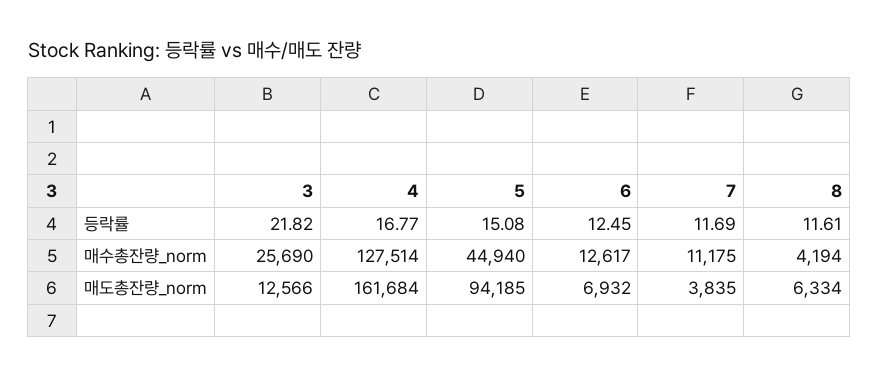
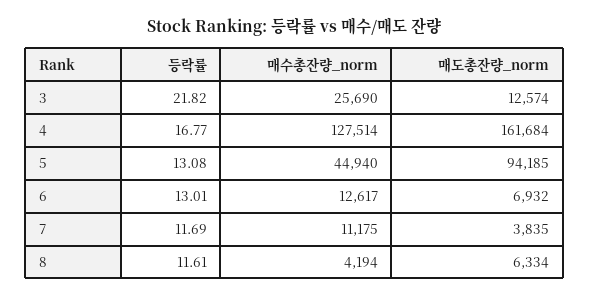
5, 등락률: 15.08 -> 13.08
6, 등락률: 12.45 -> 13.01
3, 매도총잔량_norm: 12566 -> 12574

